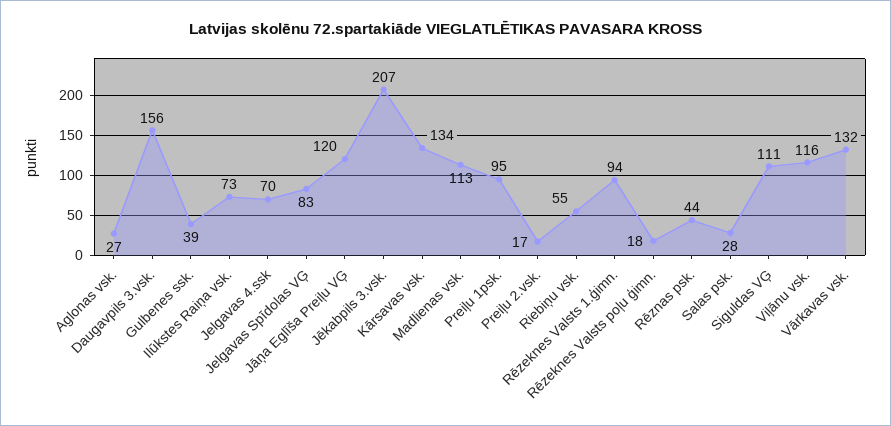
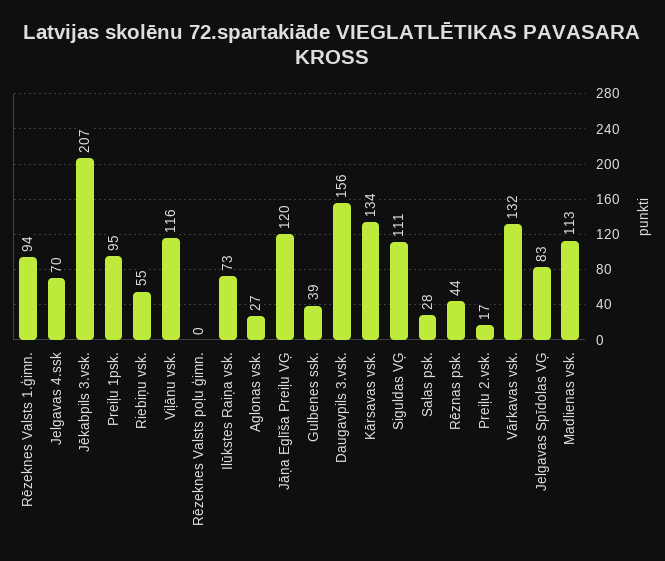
Rēzeknes Valsts poļu ģimn.: 18 -> 0

